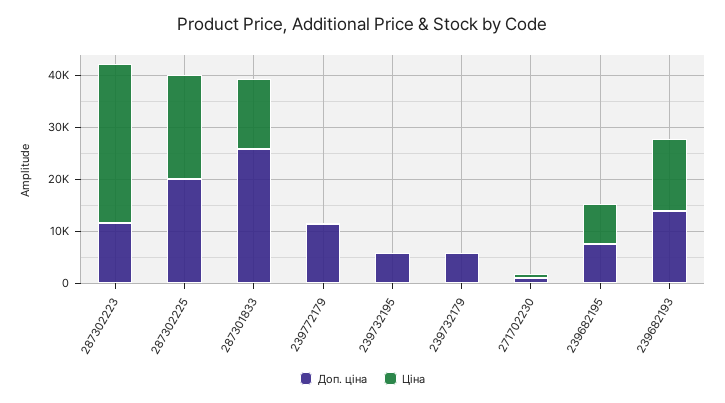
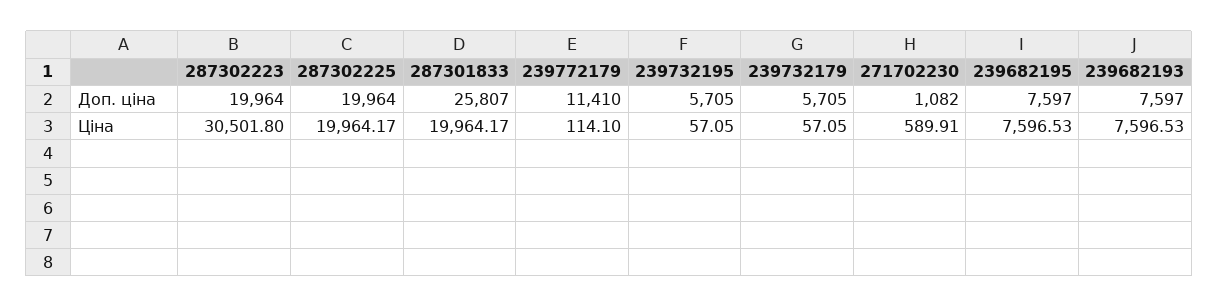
Доп. ціна, 287302223: 12000 -> 19964
Ціна, 287301833: 14000 -> 19964.17
Доп. ціна, 239682193: 14000 -> 7597
Ціна, 239682193: 14000 -> 7596.53

